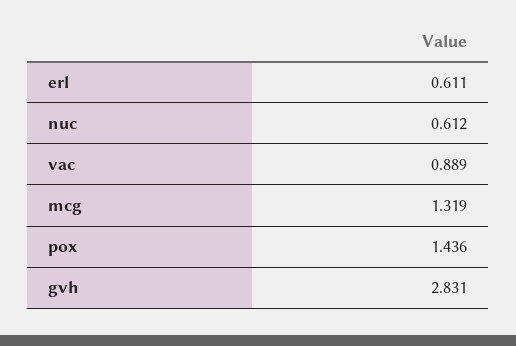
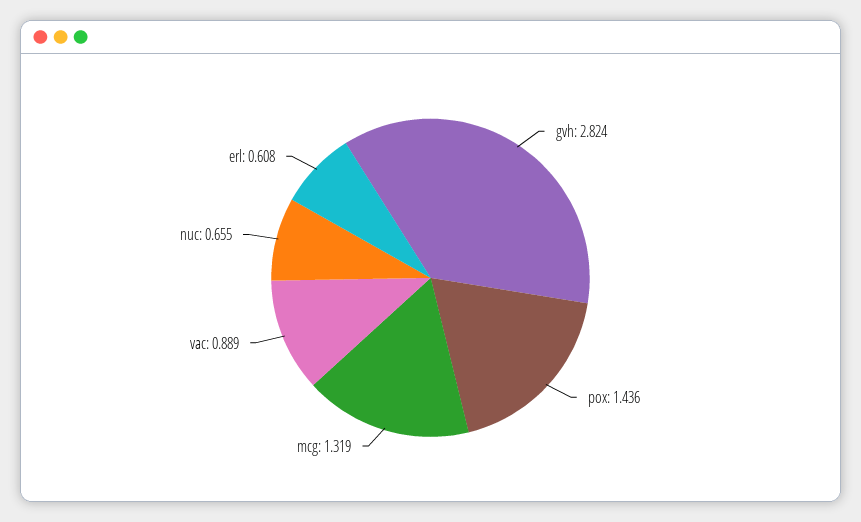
erl: 0.611 -> 0.608
nuc: 0.612 -> 0.655
gvh: 2.831 -> 2.824

